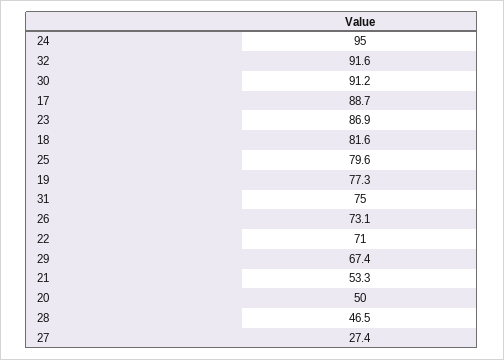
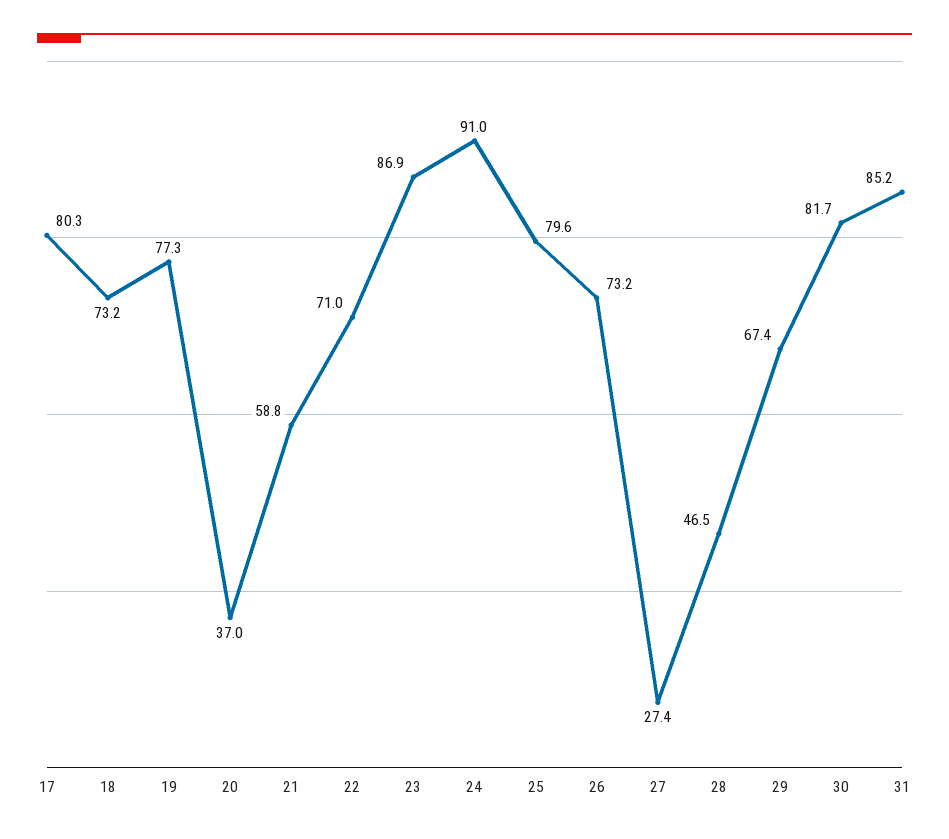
24: 95 -> 91
32: 91.6 -> none
30: 91.2 -> 81.7
17: 88.7 -> 80.3
18: 81.6 -> 73.2
31: 75 -> 85.2
26: 73.1 -> 73.2
21: 53.3 -> 58.8
20: 50 -> 37

